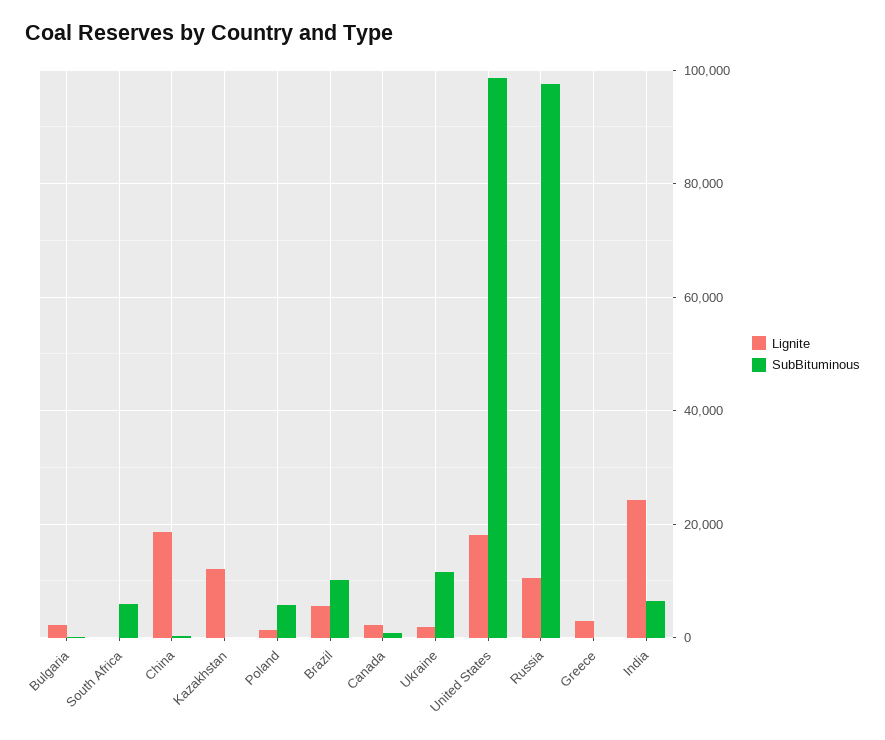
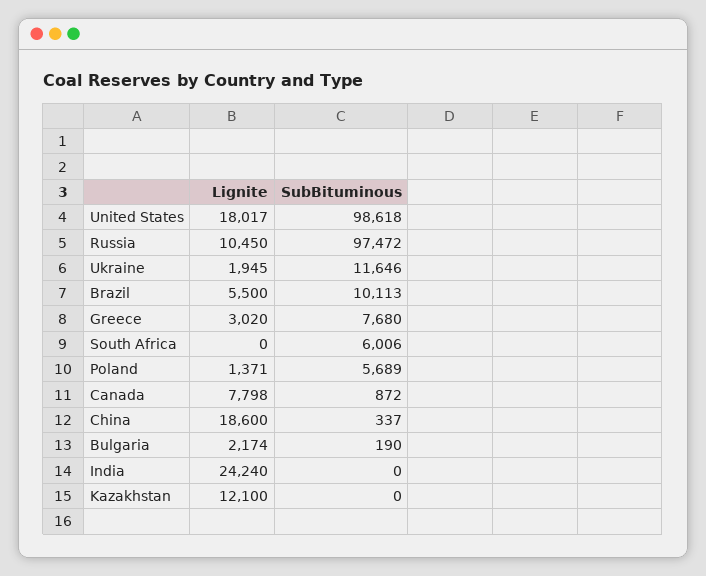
Lignite, Canada: 2000 -> 7798
SubBituminous, Greece: 0 -> 7680
SubBituminous, India: 6000 -> 0

